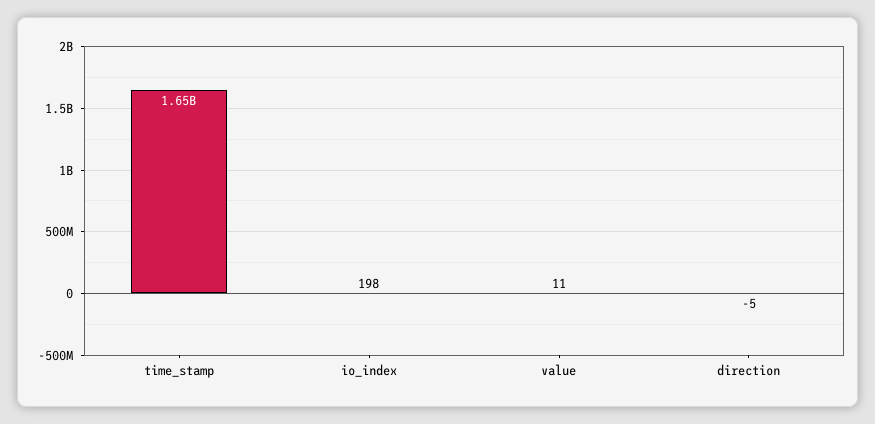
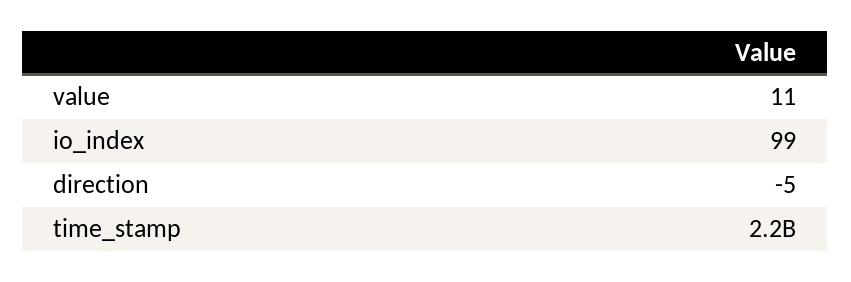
time_stamp: 1650000000 -> 2200000000
io_index: 198 -> 99

